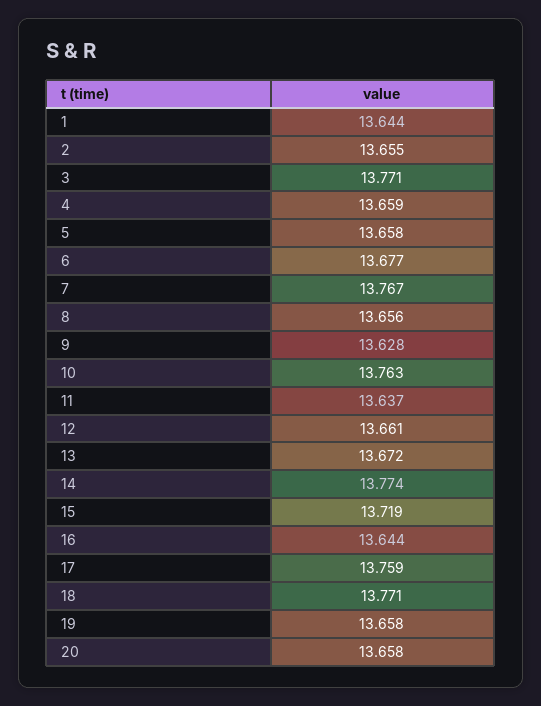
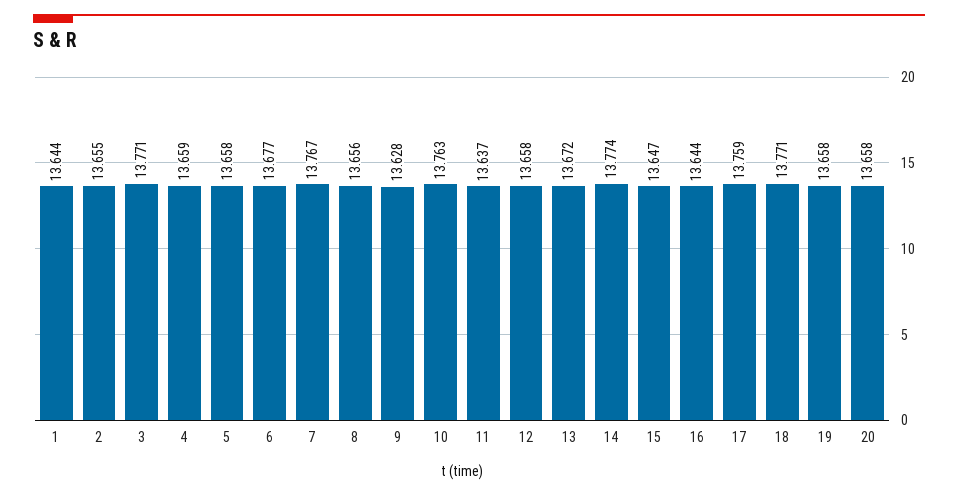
12: 13.661 -> 13.658
15: 13.719 -> 13.647

